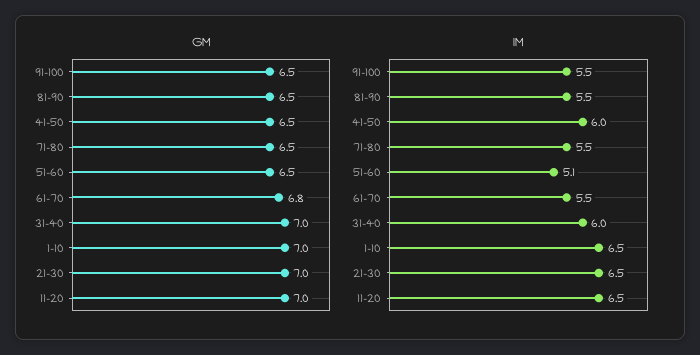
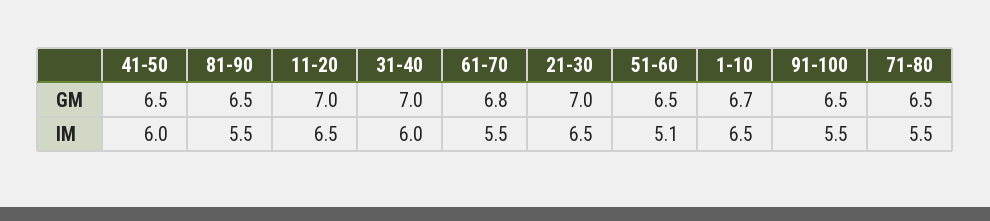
GM, 1-10: 7 -> 6.7

